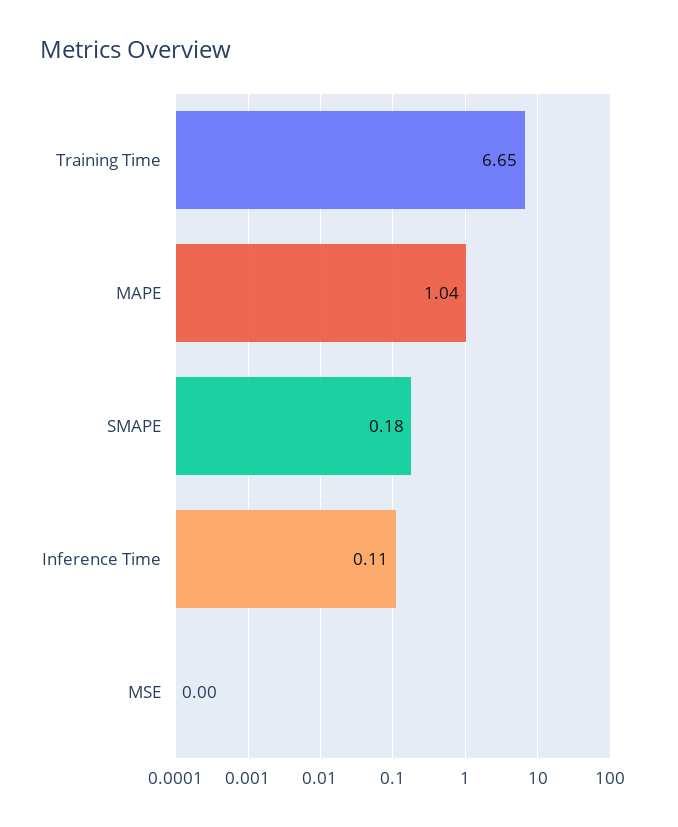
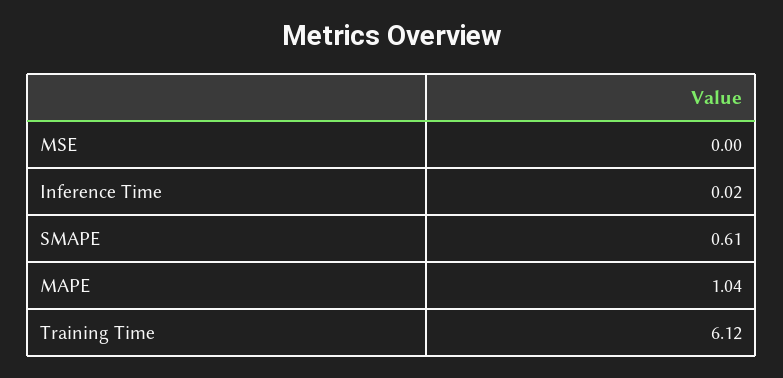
Training Time: 6.65 -> 6.12
SMAPE: 0.18 -> 0.61
Inference Time: 0.11 -> 0.02

